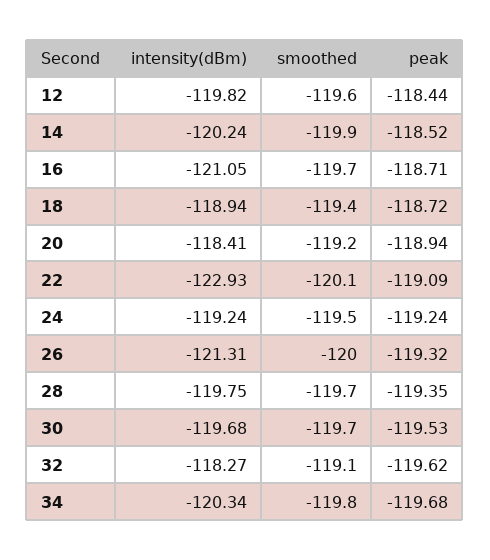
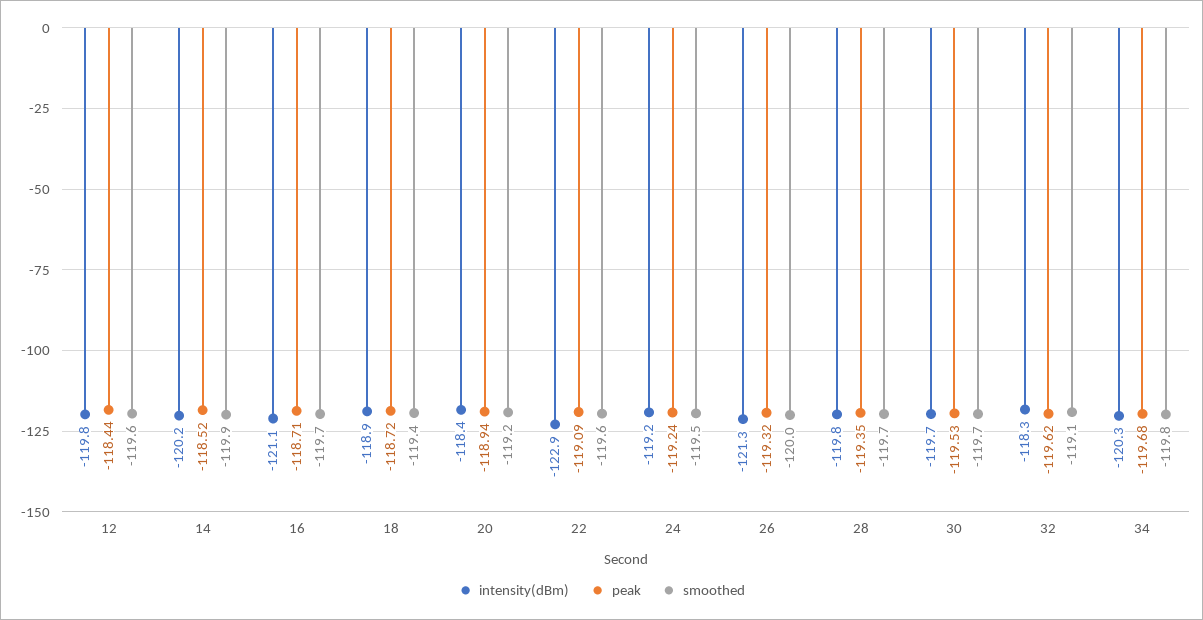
smoothed, 22: -120.1 -> -119.6

